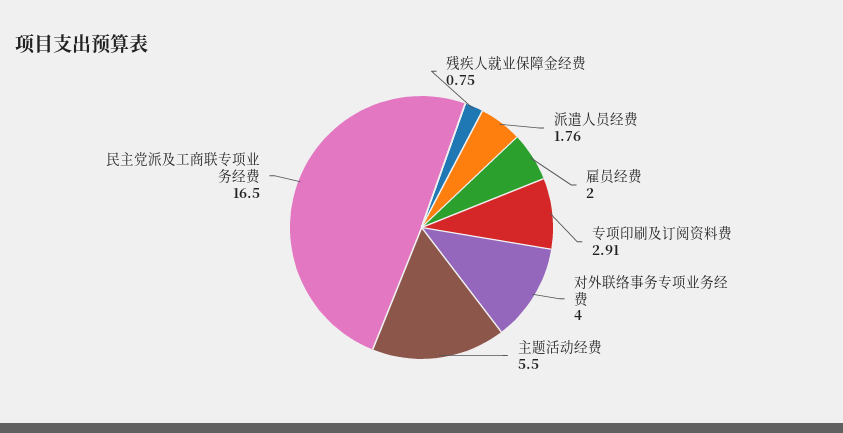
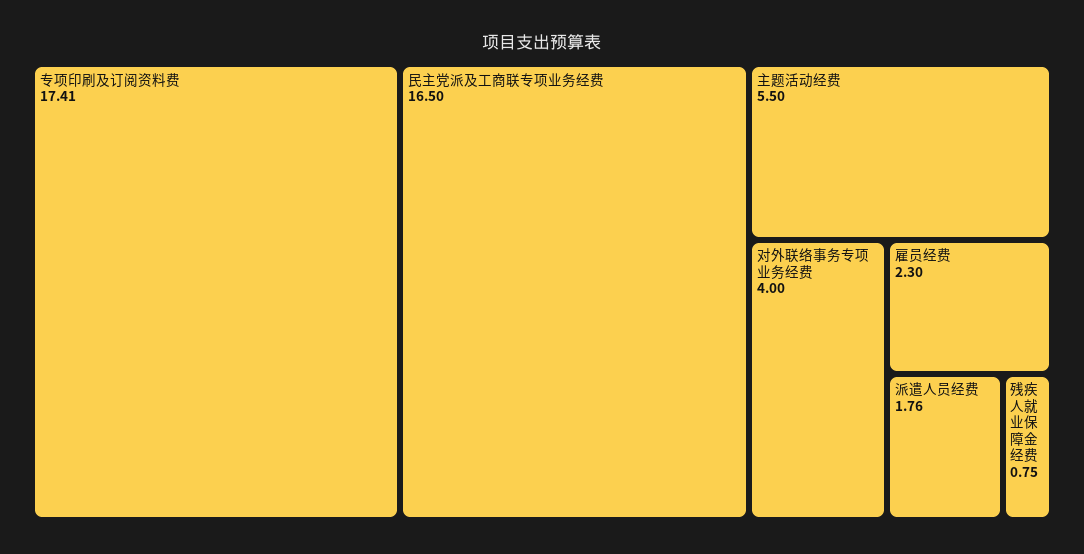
雇员经费: 2 -> 2.3
专项印刷及订阅资料费: 2.91 -> 17.41

